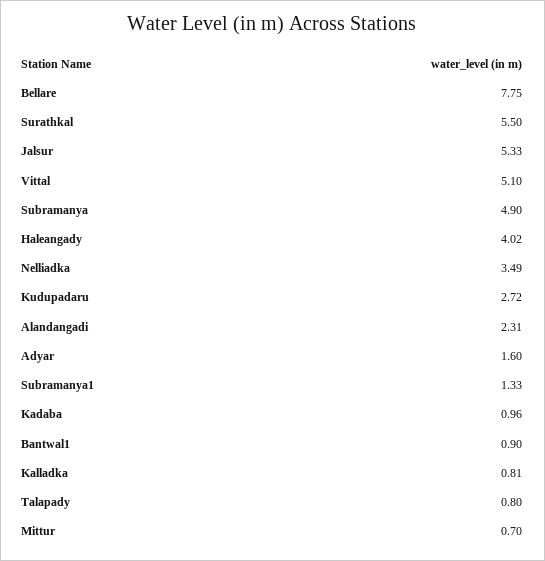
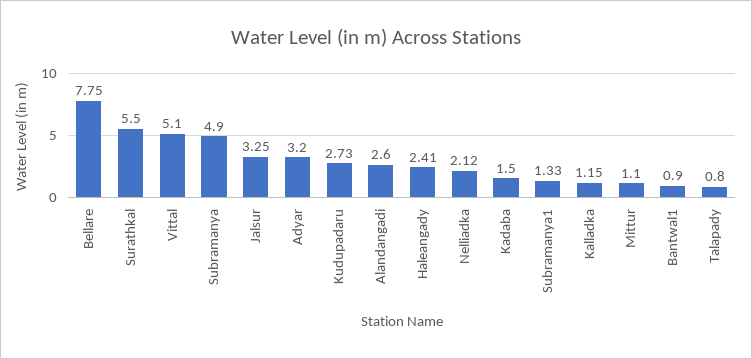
Jalsur: 5.33 -> 3.25
Haleangady: 4.02 -> 2.41
Nelliadka: 3.49 -> 2.12
Kudupadaru: 2.72 -> 2.73
Alandangadi: 2.31 -> 2.6
Adyar: 1.6 -> 3.2
Kadaba: 0.96 -> 1.5
Kalladka: 0.81 -> 1.15
Mittur: 0.7 -> 1.1

